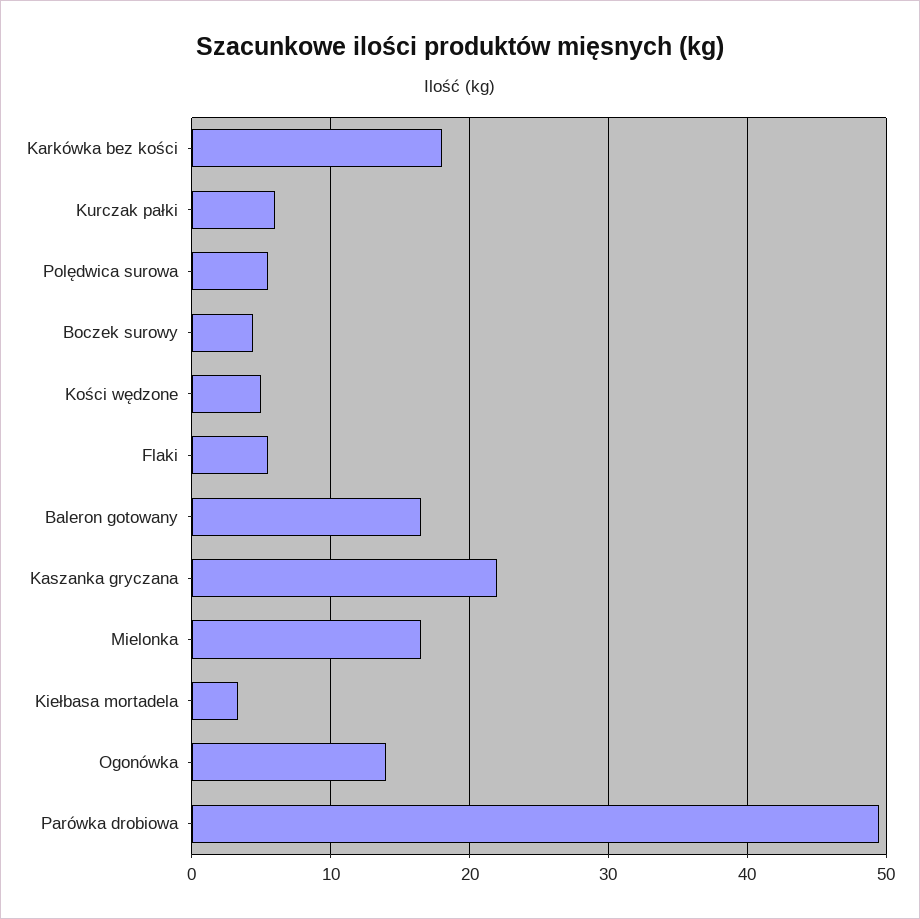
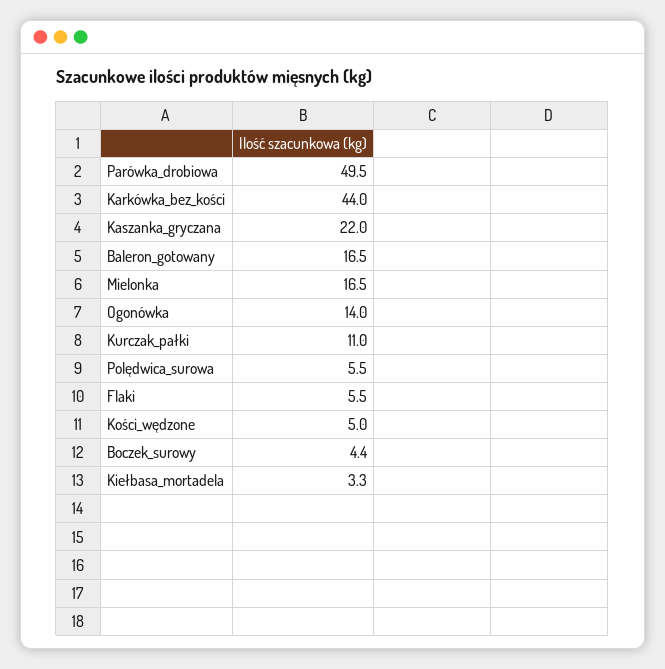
Karkówka bez kości: 18 -> 44
Kurczak pałki: 6 -> 11

